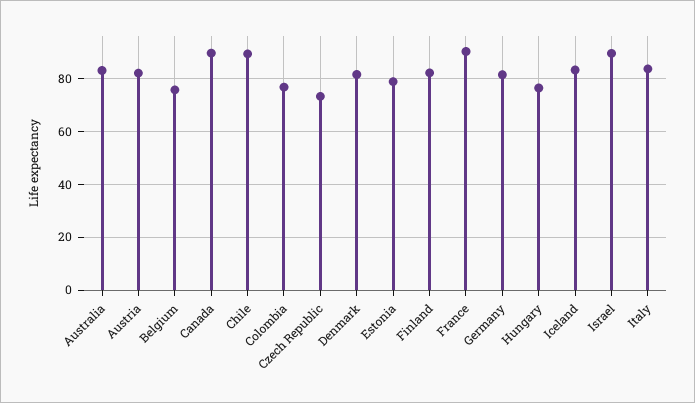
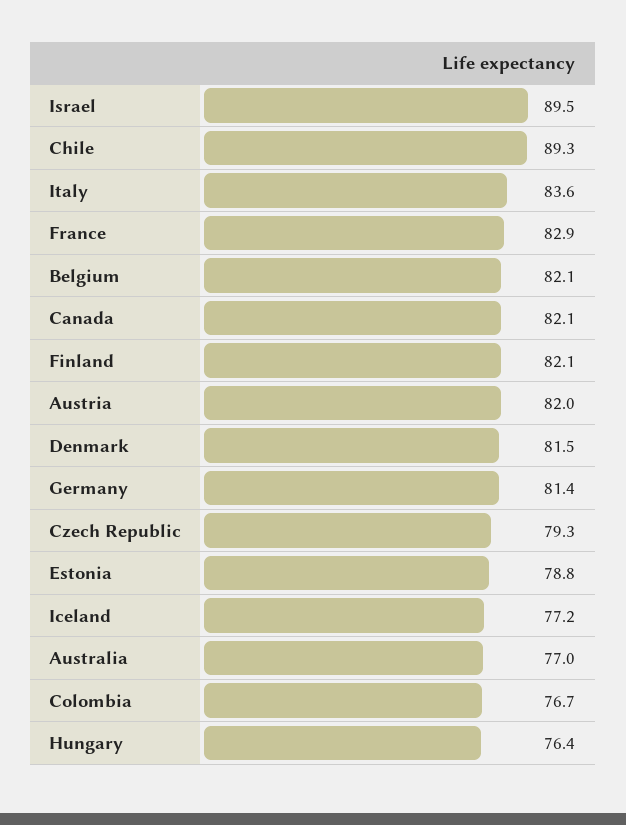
Australia: 82.5 -> 77
Belgium: 75 -> 82.1
Canada: 90 -> 82.1
Czech Republic: 72.5 -> 79.3
France: 90 -> 82.9
Iceland: 82.5 -> 77.2

